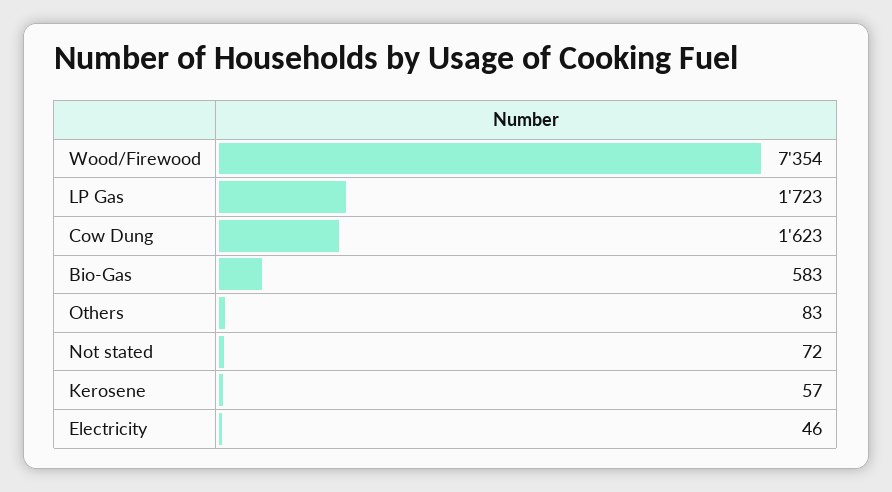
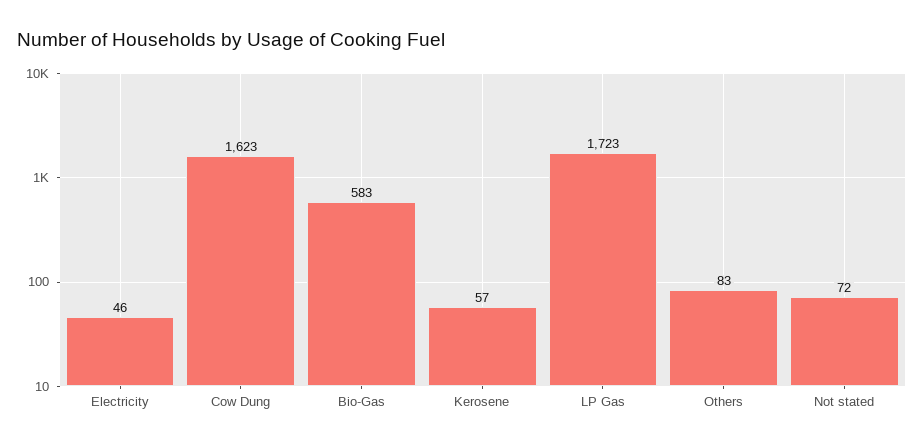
Wood/Firewood: 7354 -> none

